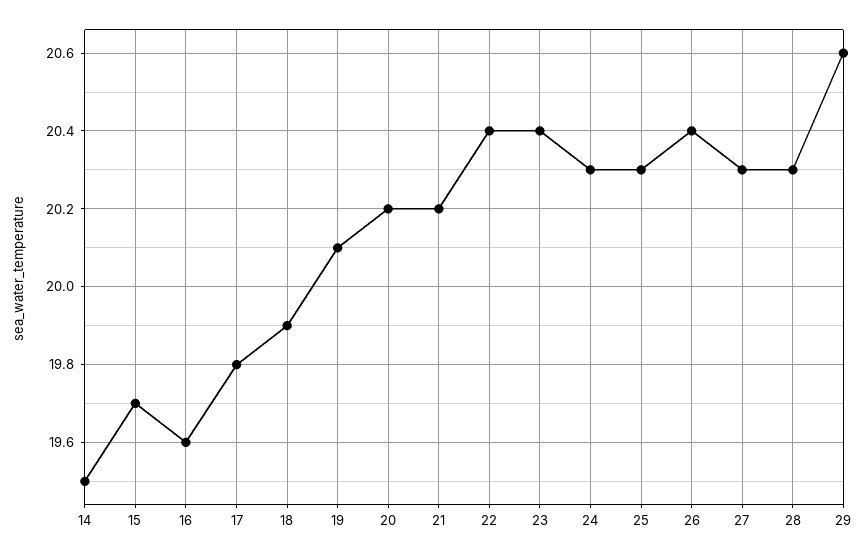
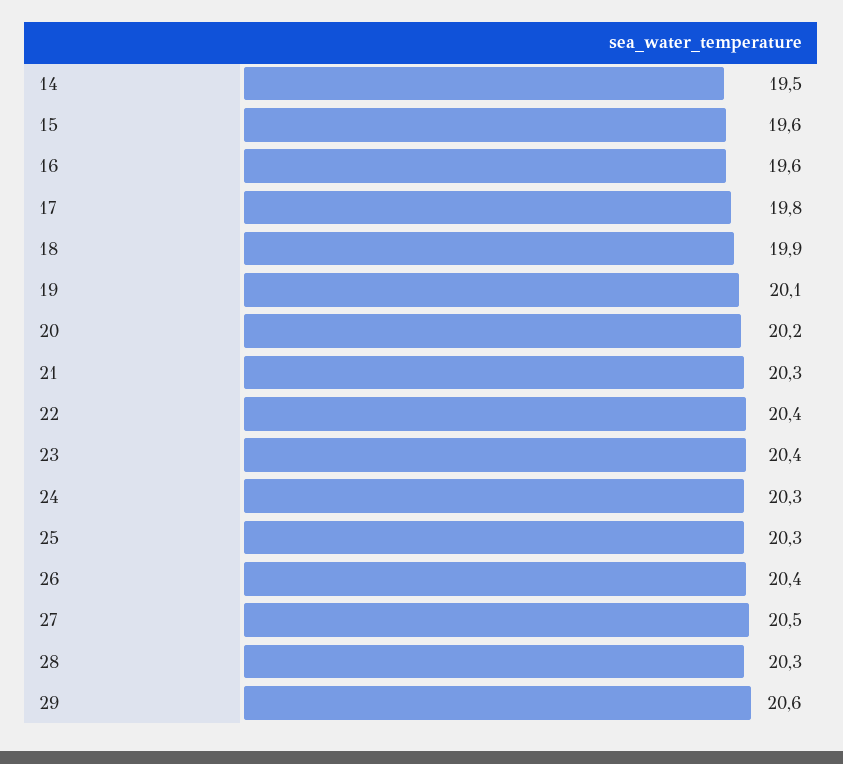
15: 19.7 -> 19.6
21: 20.2 -> 20.3
27: 20.3 -> 20.5

